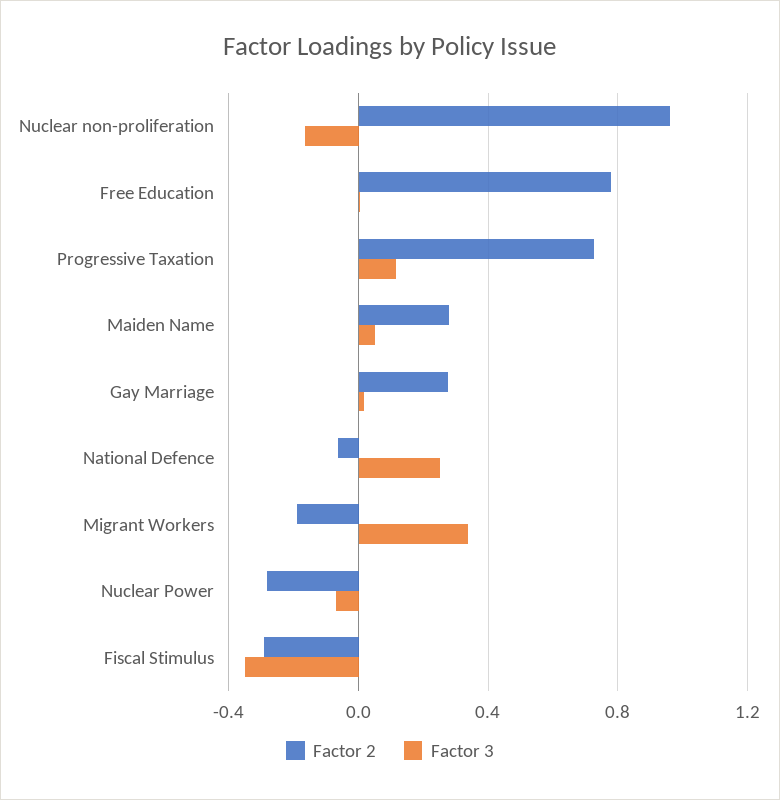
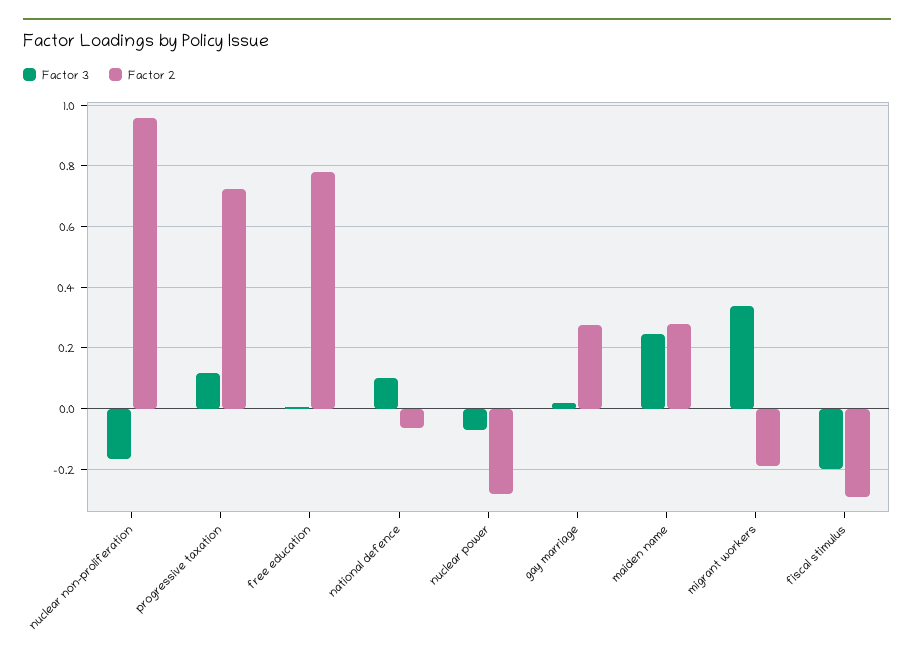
Factor 3, Maiden Name: 0.05 -> 0.24
Factor 3, National Defence: 0.25 -> 0.1
Factor 3, Fiscal Stimulus: -0.35 -> -0.2

